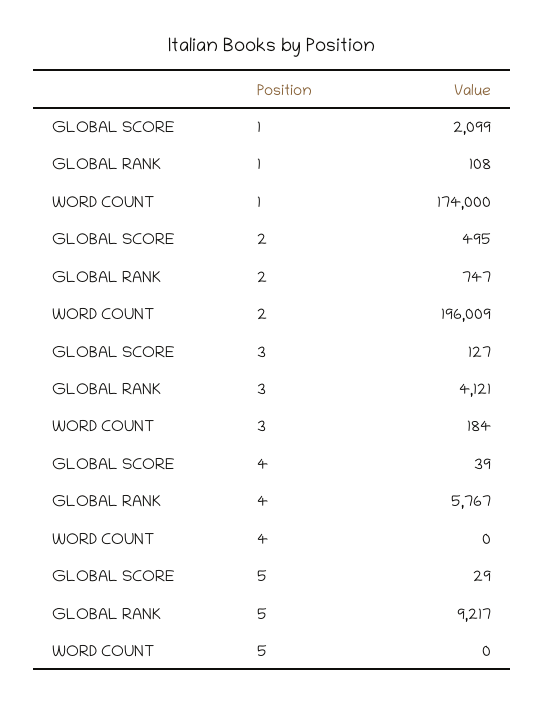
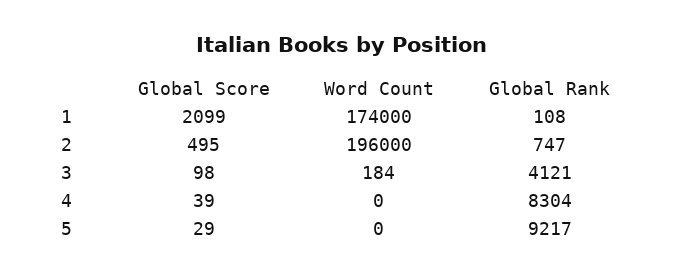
WORD COUNT, 2: 196009 -> 196000
GLOBAL SCORE, 3: 127 -> 98
GLOBAL RANK, 4: 5767 -> 8304

